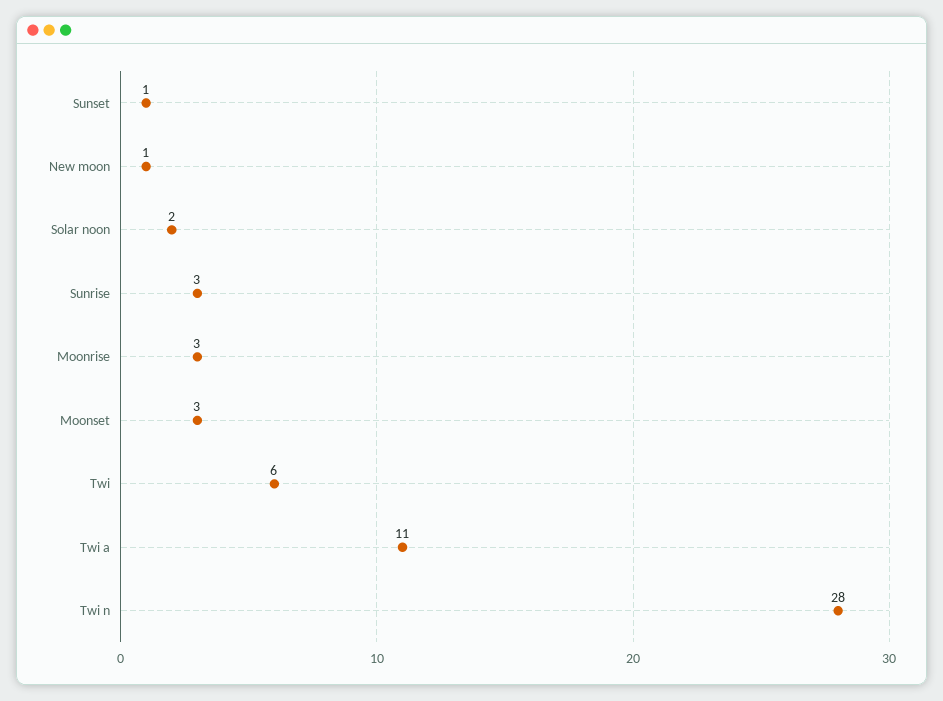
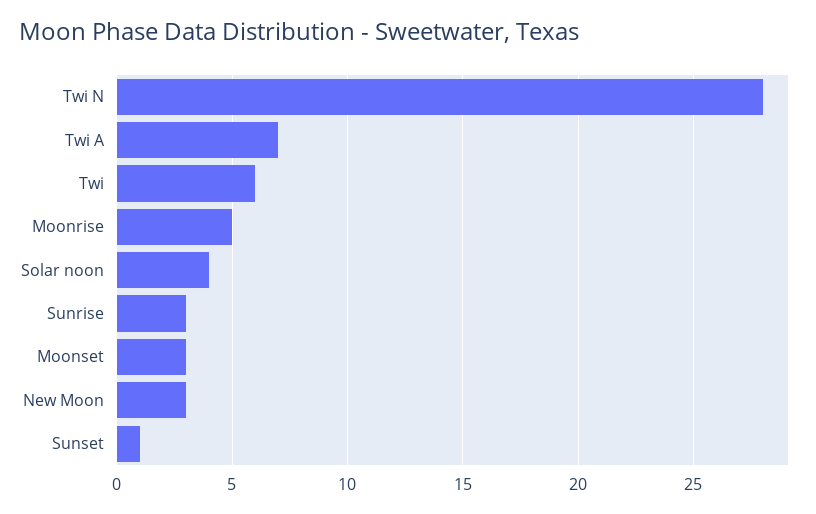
New moon: 1 -> 3
Solar noon: 2 -> 4
Moonrise: 3 -> 5
Twi a: 11 -> 7

